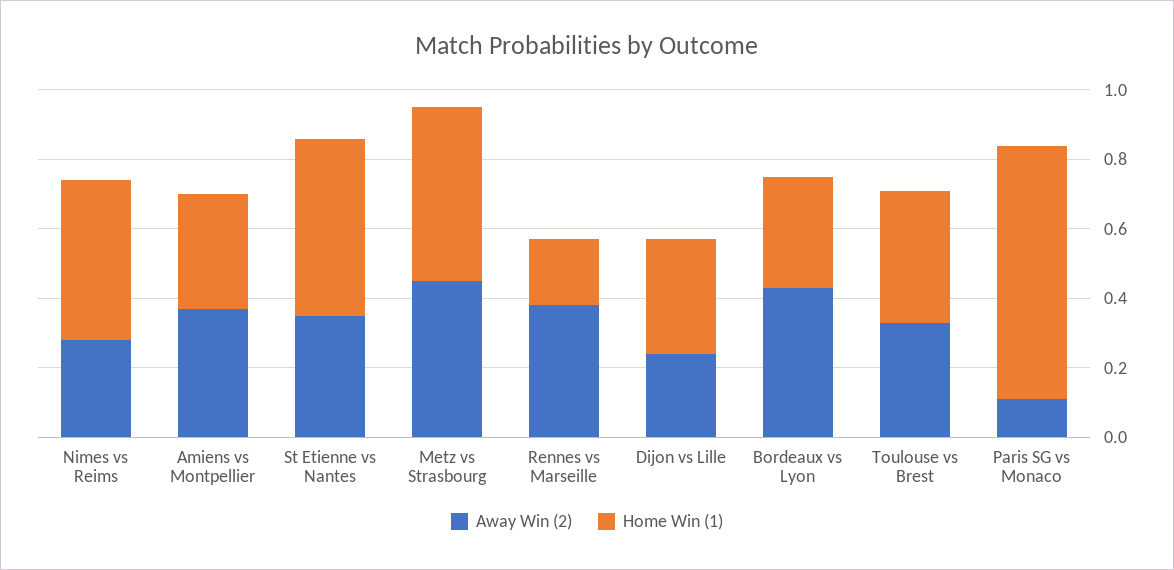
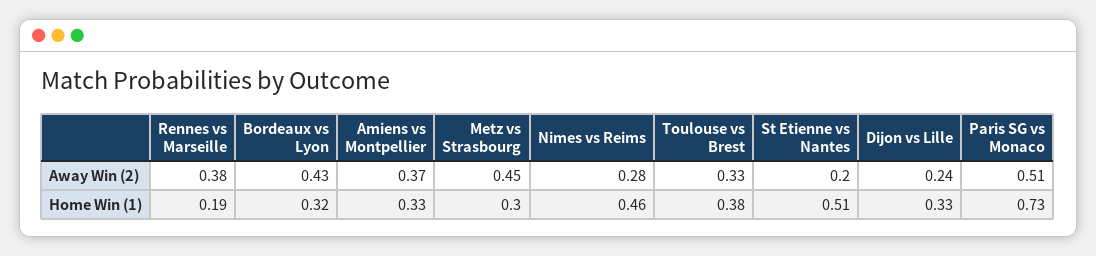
Away Win (2), St Etienne vs Nantes: 0.35 -> 0.2
Home Win (1), Metz vs Strasbourg: 0.5 -> 0.3
Away Win (2), Paris SG vs Monaco: 0.1 -> 0.51

